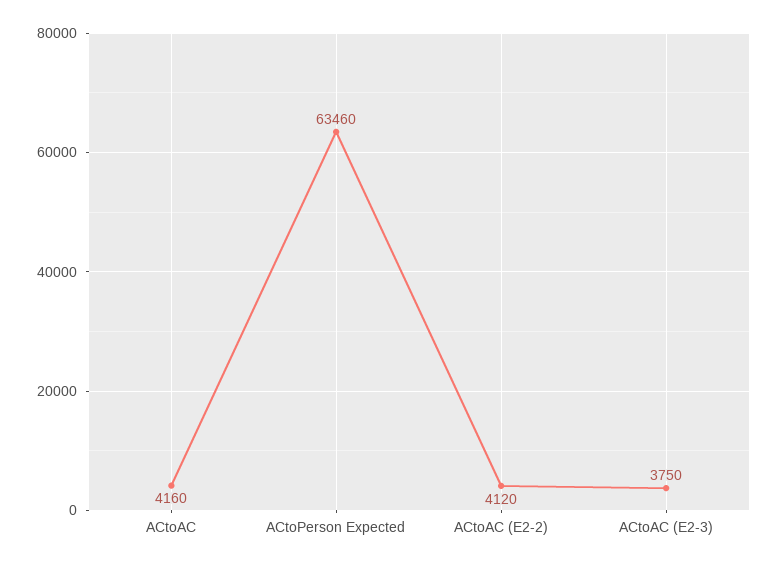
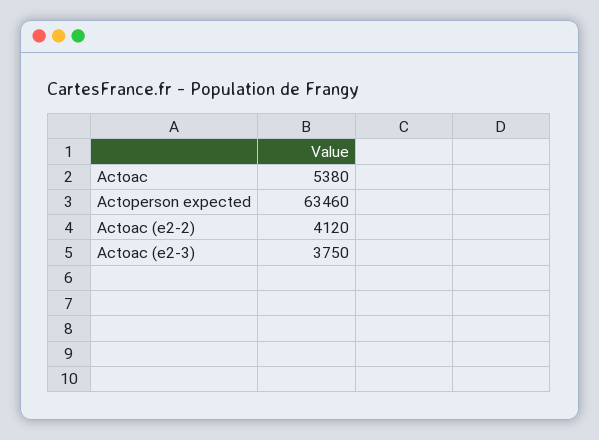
ACtoAC: 4160 -> 5380

